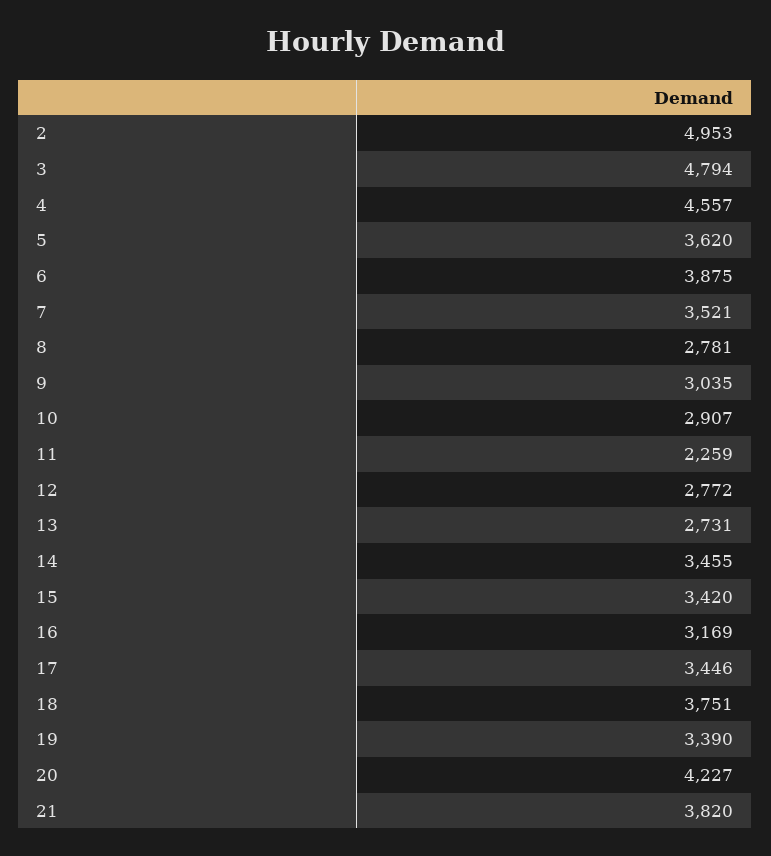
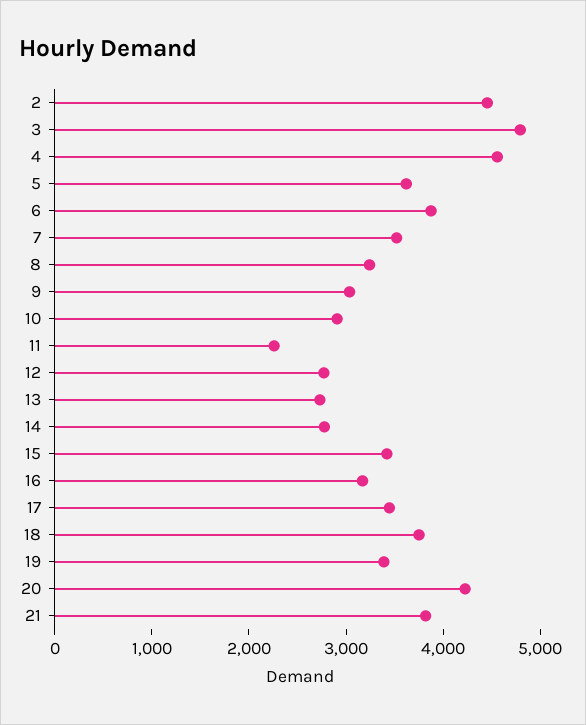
2: 4953 -> 4400
8: 2781 -> 3200
14: 3455 -> 2800

